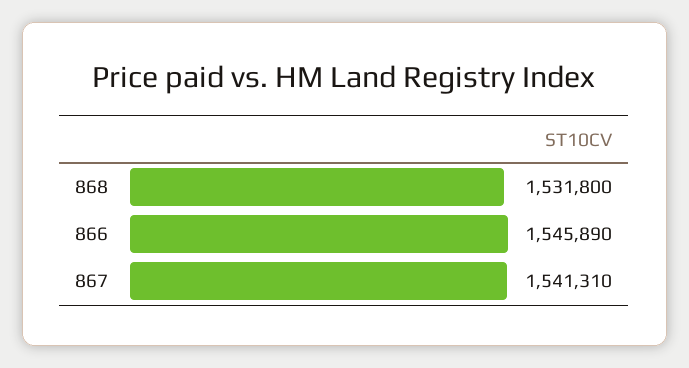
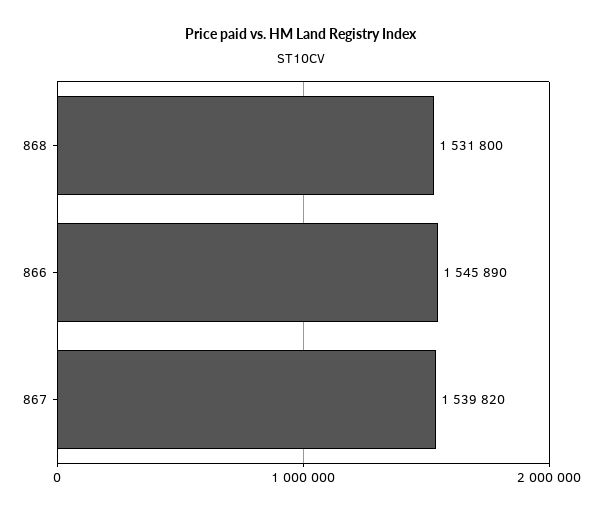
867: 1541310 -> 1539820

